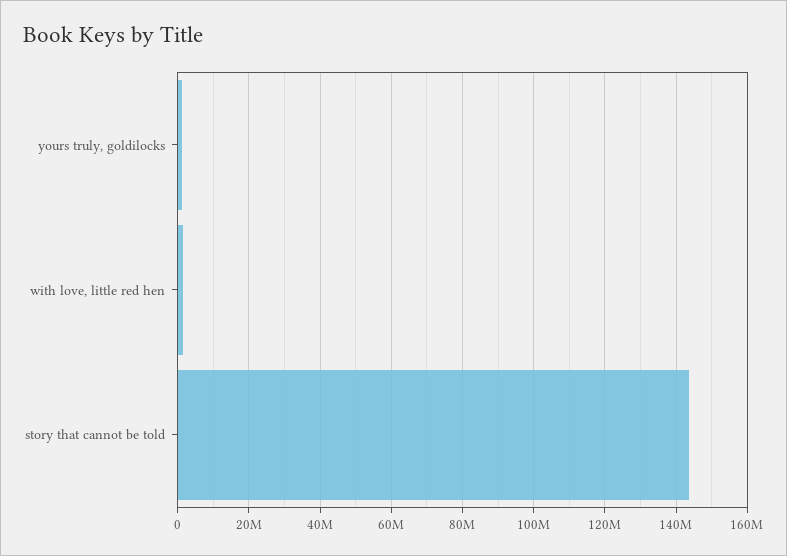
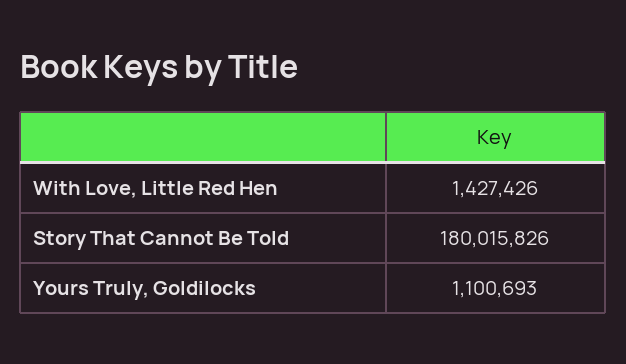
story that cannot be told: 144000000 -> 180015826

